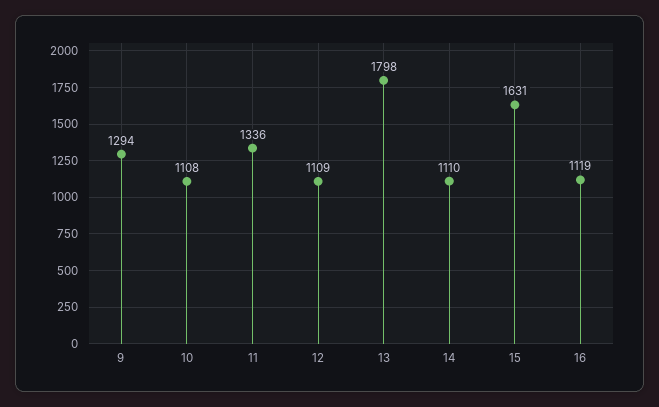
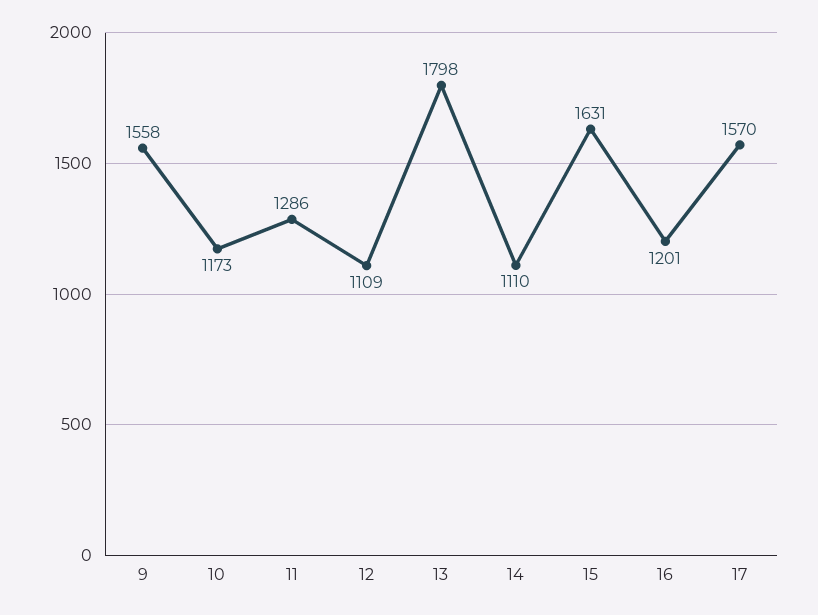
9: 1294 -> 1558
10: 1108 -> 1173
11: 1336 -> 1286
16: 1119 -> 1201
17: none -> 1570

